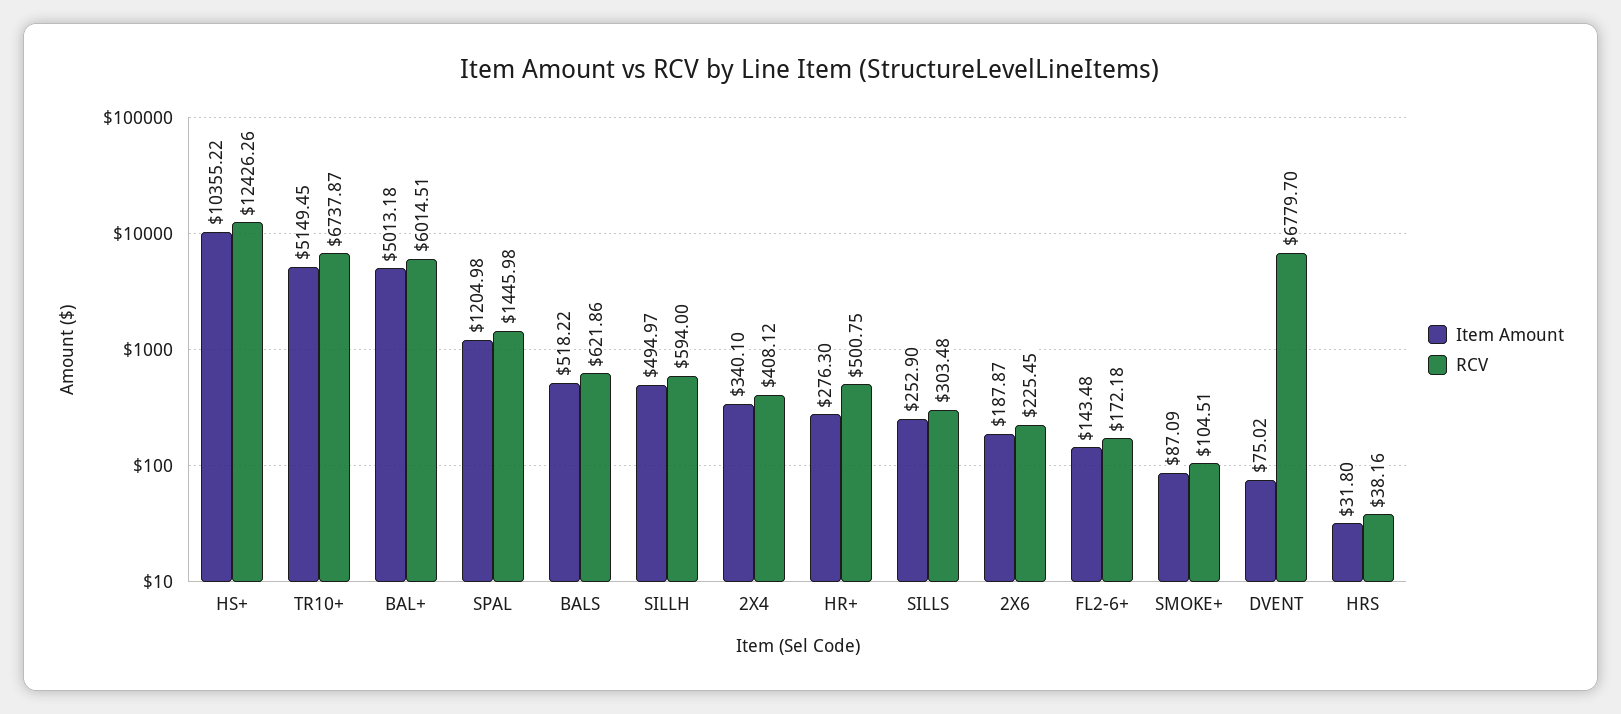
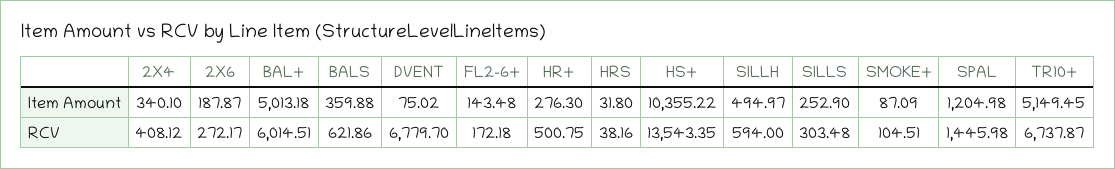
RCV, HS+: 12426.26 -> 13543.35
Item Amount, BALS: 518.22 -> 359.88
RCV, 2X6: 225.45 -> 272.17

